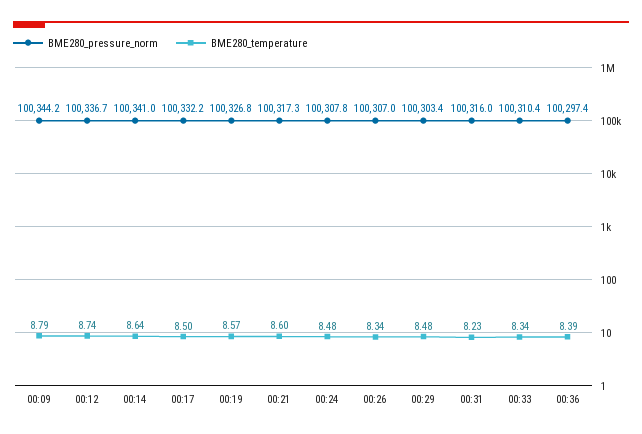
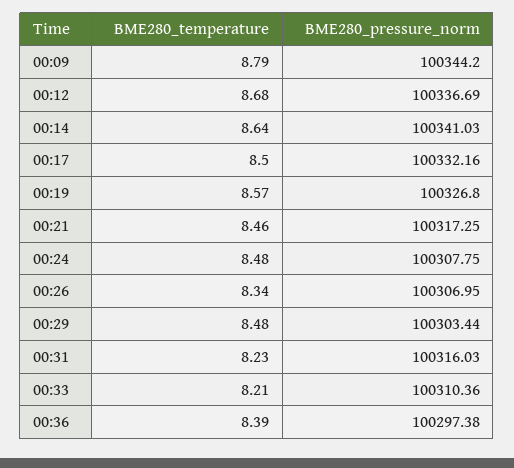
BME280_temperature, 00:12: 8.74 -> 8.68
BME280_temperature, 00:21: 8.6 -> 8.46
BME280_temperature, 00:33: 8.34 -> 8.21

